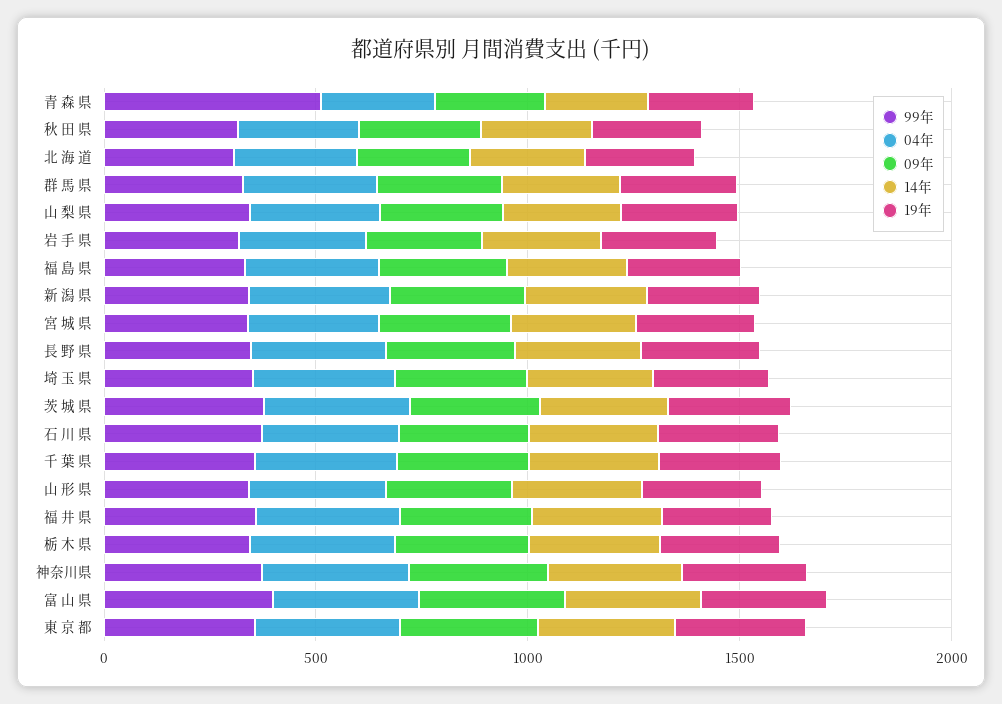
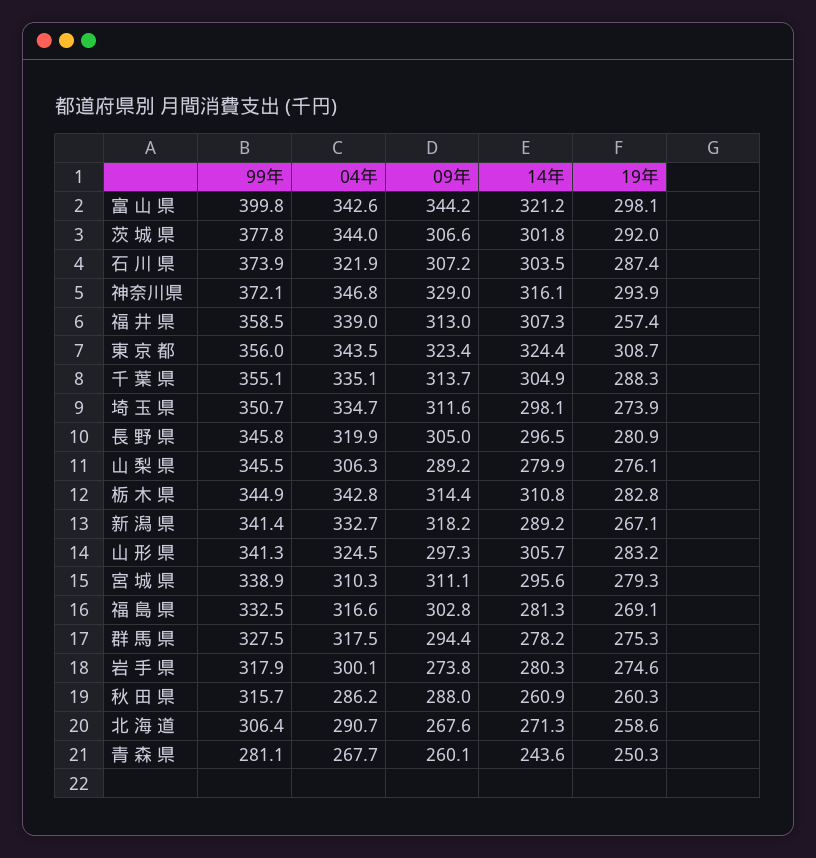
99年, 青 森 県: 500 -> 281.1

